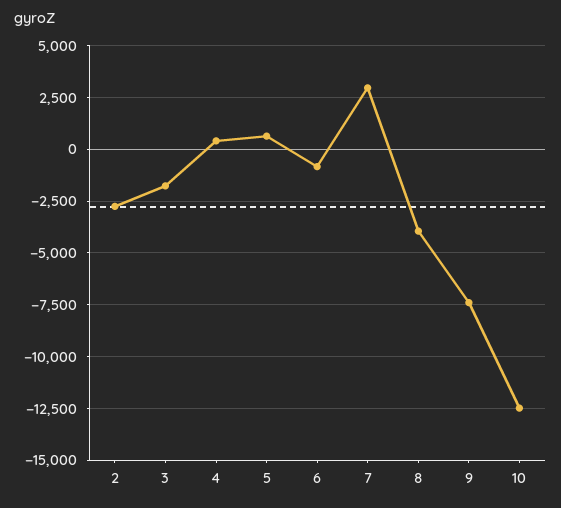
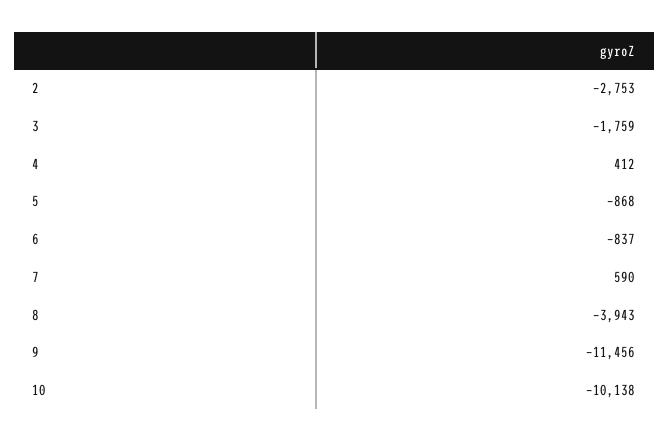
5: 500 -> -868
7: 3000 -> 590
9: -7500 -> -11456
10: -12500 -> -10138

